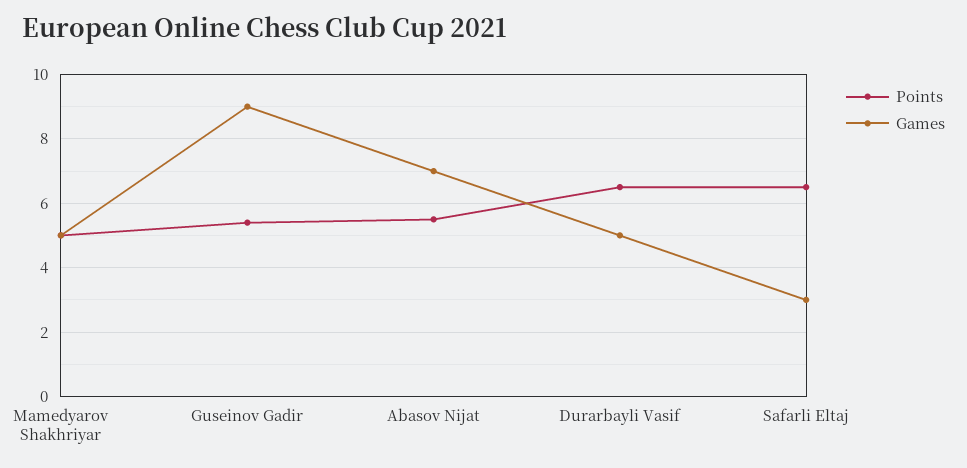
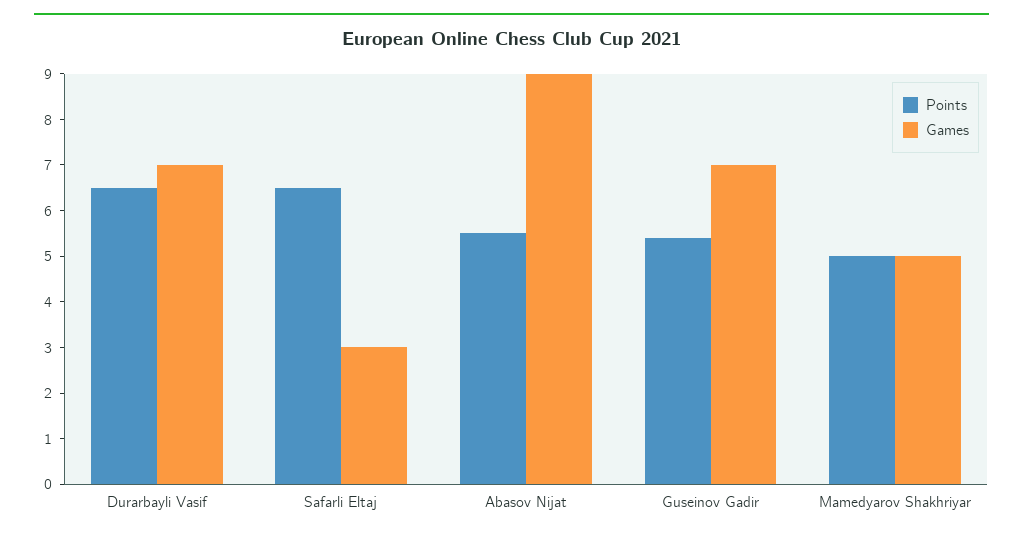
Games, Guseinov Gadir: 9 -> 7
Games, Abasov Nijat: 7 -> 9
Games, Durarbayli Vasif: 5 -> 7

